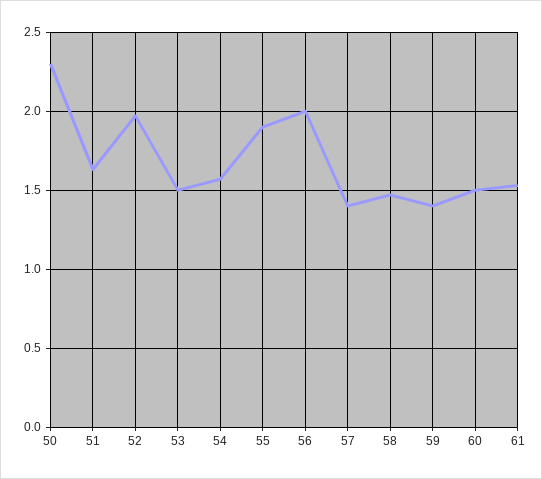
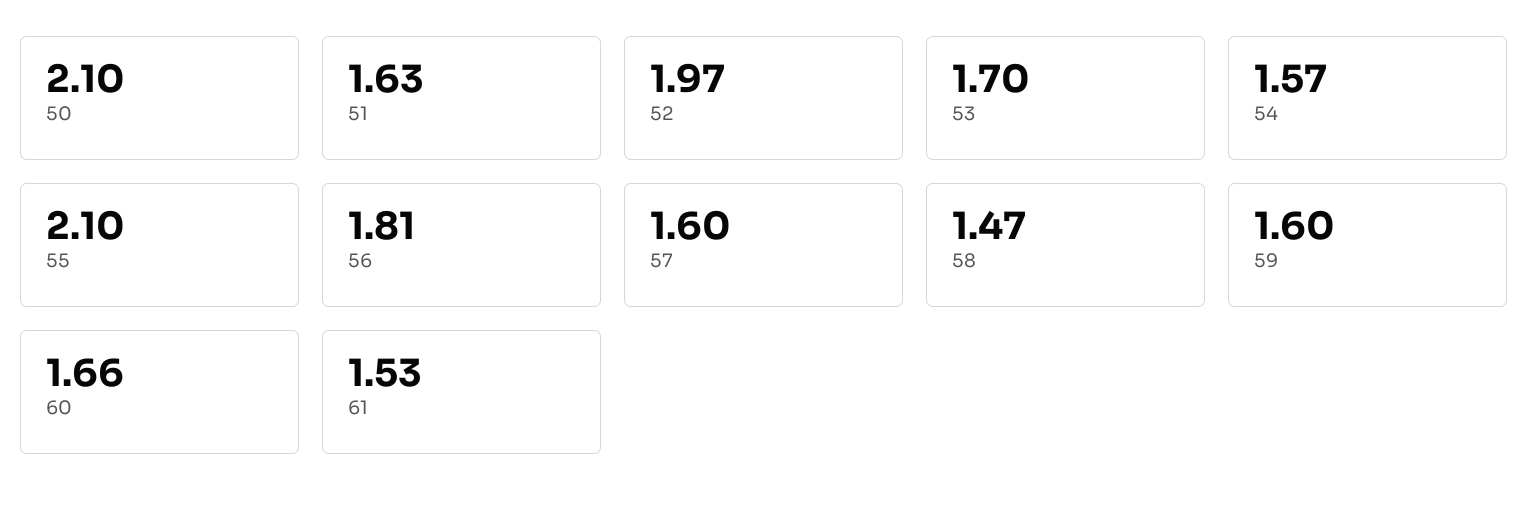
50: 2.3 -> 2.1
53: 1.5 -> 1.7
55: 1.9 -> 2.1
56: 2 -> 1.81
57: 1.4 -> 1.6
59: 1.4 -> 1.6
60: 1.5 -> 1.66

